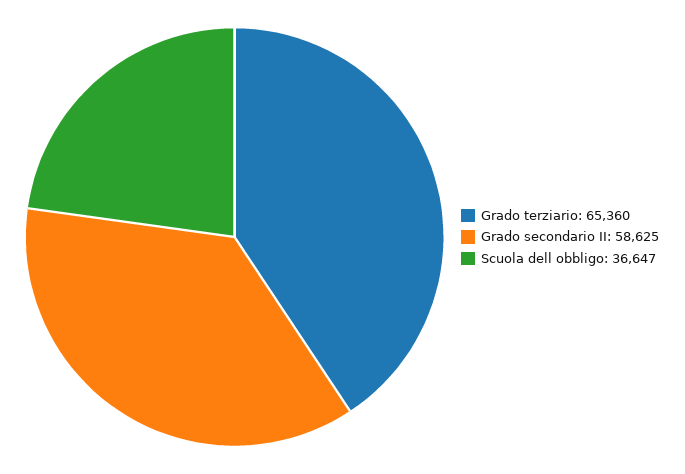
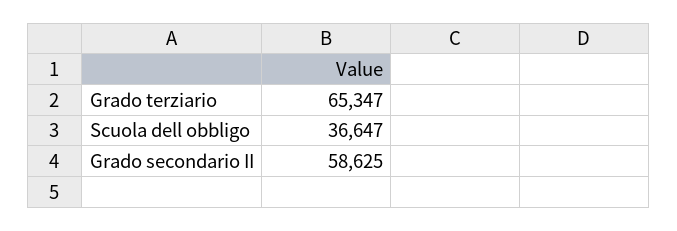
Grado terziario: 65360 -> 65347

